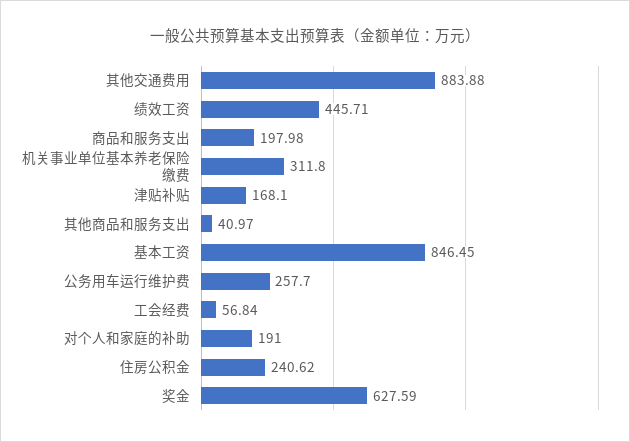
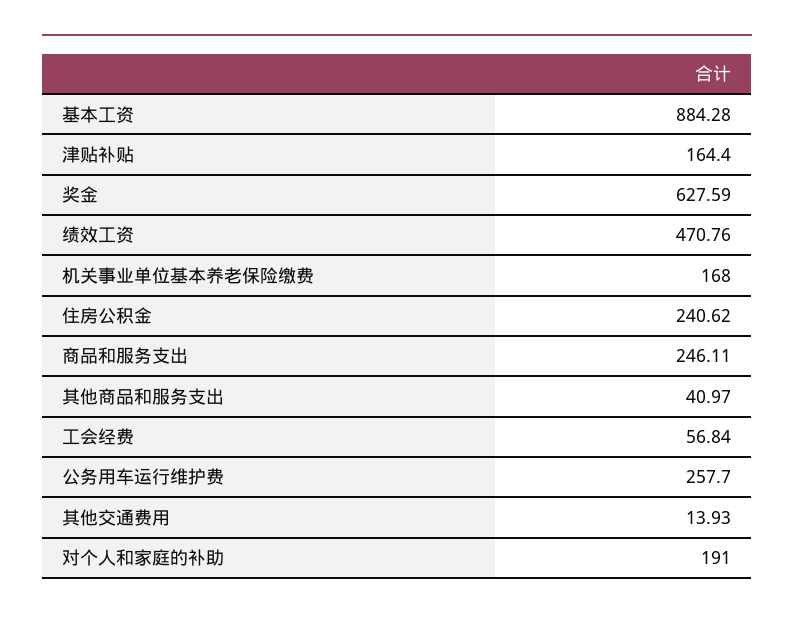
其他交通费用: 883.88 -> 13.93
绩效工资: 445.71 -> 470.76
商品和服务支出: 197.98 -> 246.11
机关事业单位基本养老保险缴费: 311.8 -> 168
津贴补贴: 168.1 -> 164.4
基本工资: 846.45 -> 884.28

